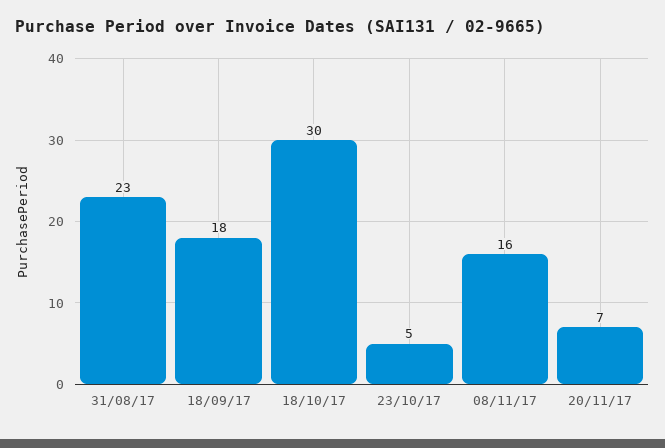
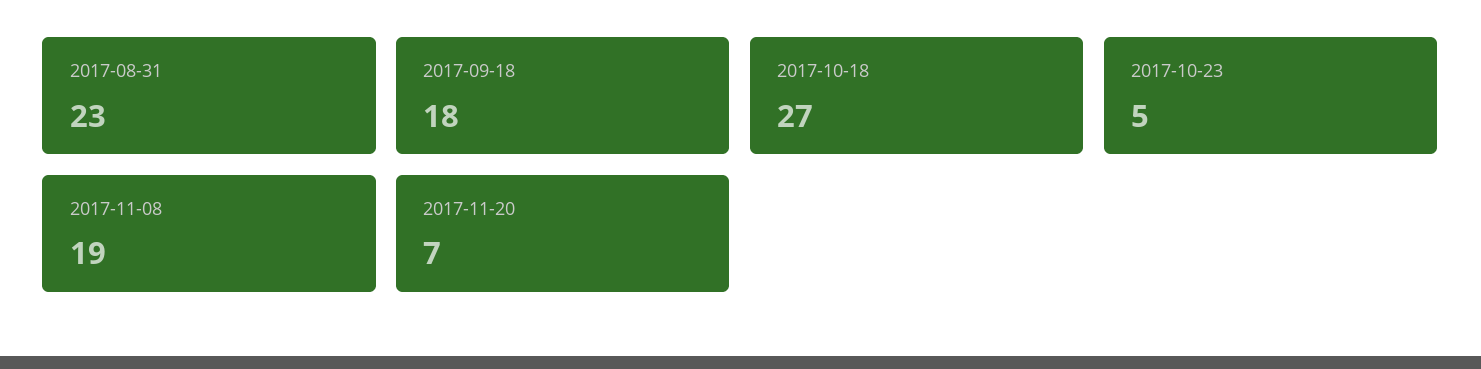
18/10/17: 30 -> 27
08/11/17: 16 -> 19

